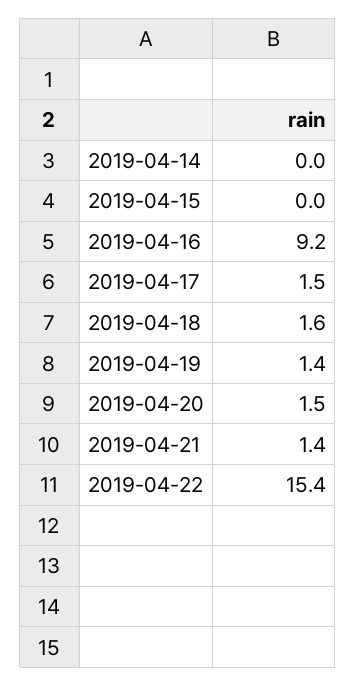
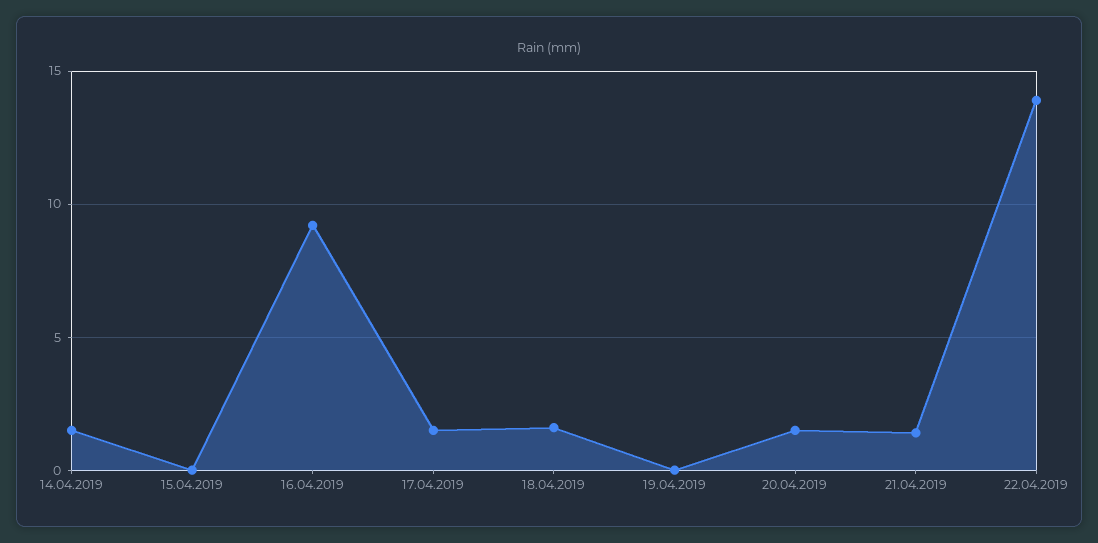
2019-04-14: 0 -> 1.5
2019-04-19: 1.4 -> 0
2019-04-22: 15.4 -> 14

